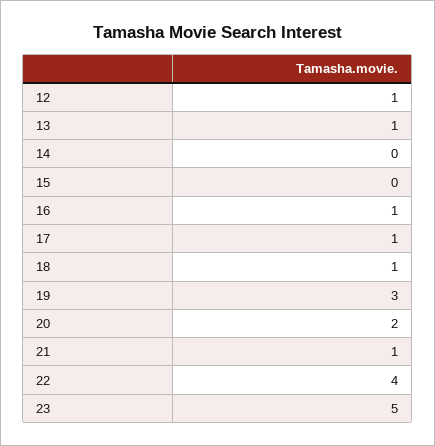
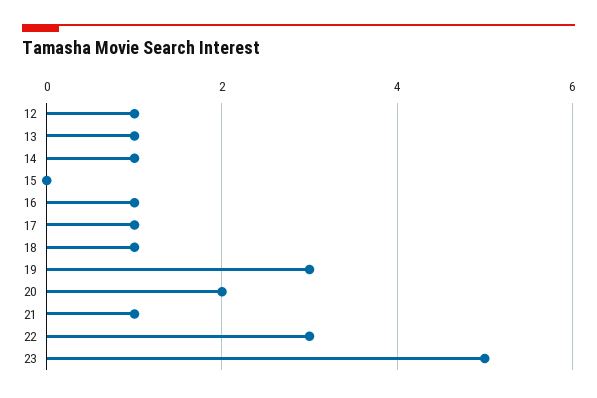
14: 0 -> 1
22: 4 -> 3

